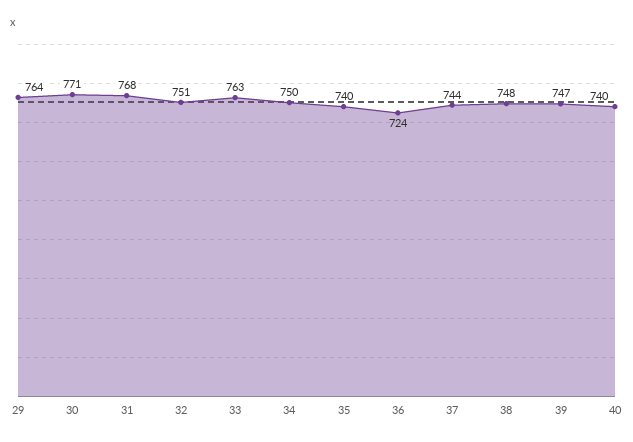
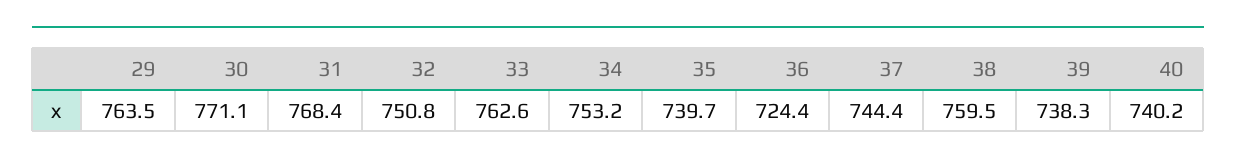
34: 750 -> 753.2
38: 748 -> 759.5
39: 747 -> 738.3

